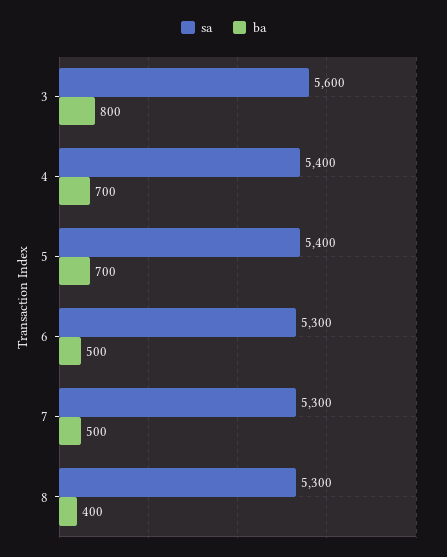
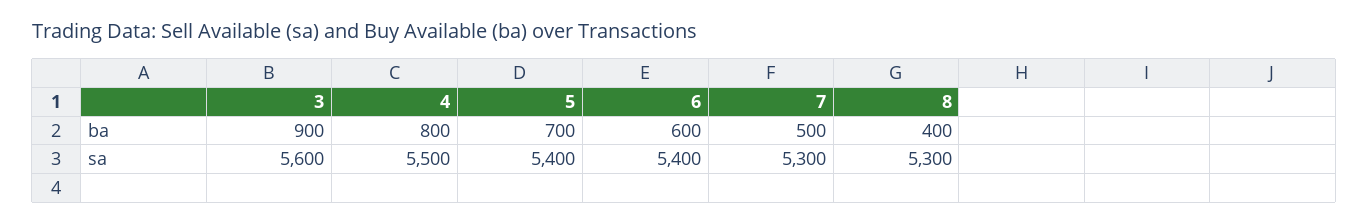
ba, 3: 800 -> 900
sa, 4: 5400 -> 5500
ba, 4: 700 -> 800
sa, 6: 5300 -> 5400
ba, 6: 500 -> 600

